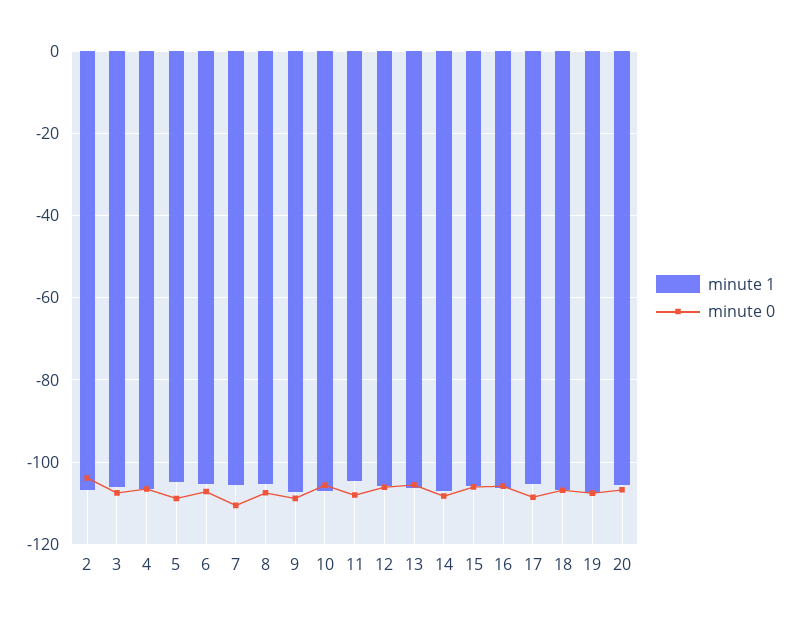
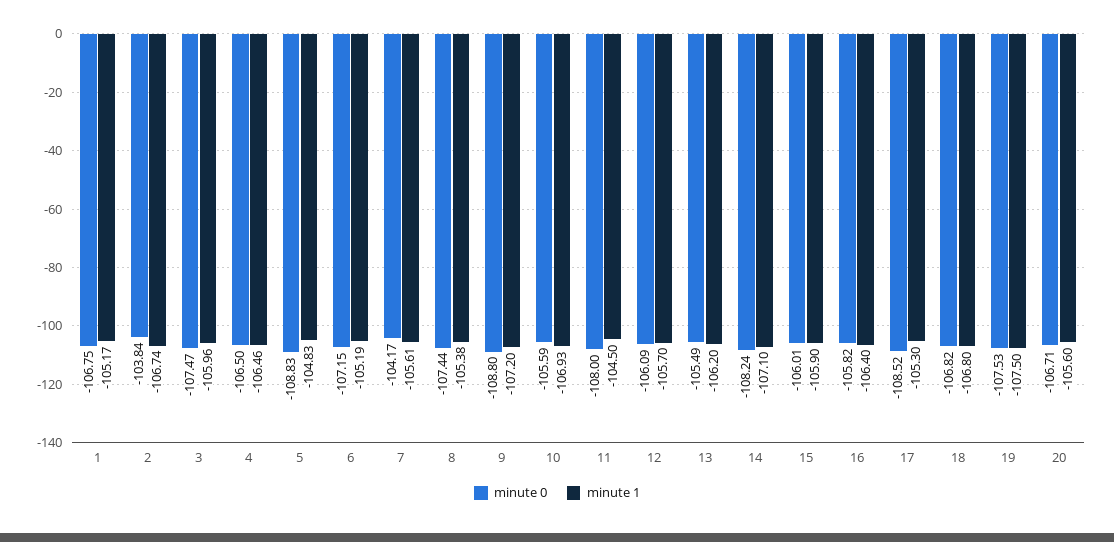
minute 0, 7: -110 -> -104.17
minute 0, 1: none -> -106.75
minute 1, 1: none -> -105.17

